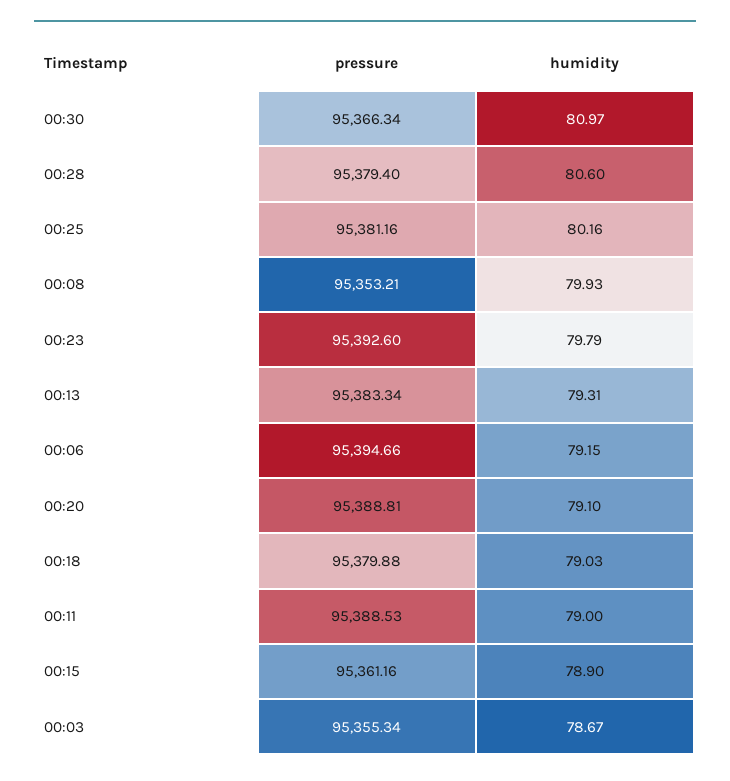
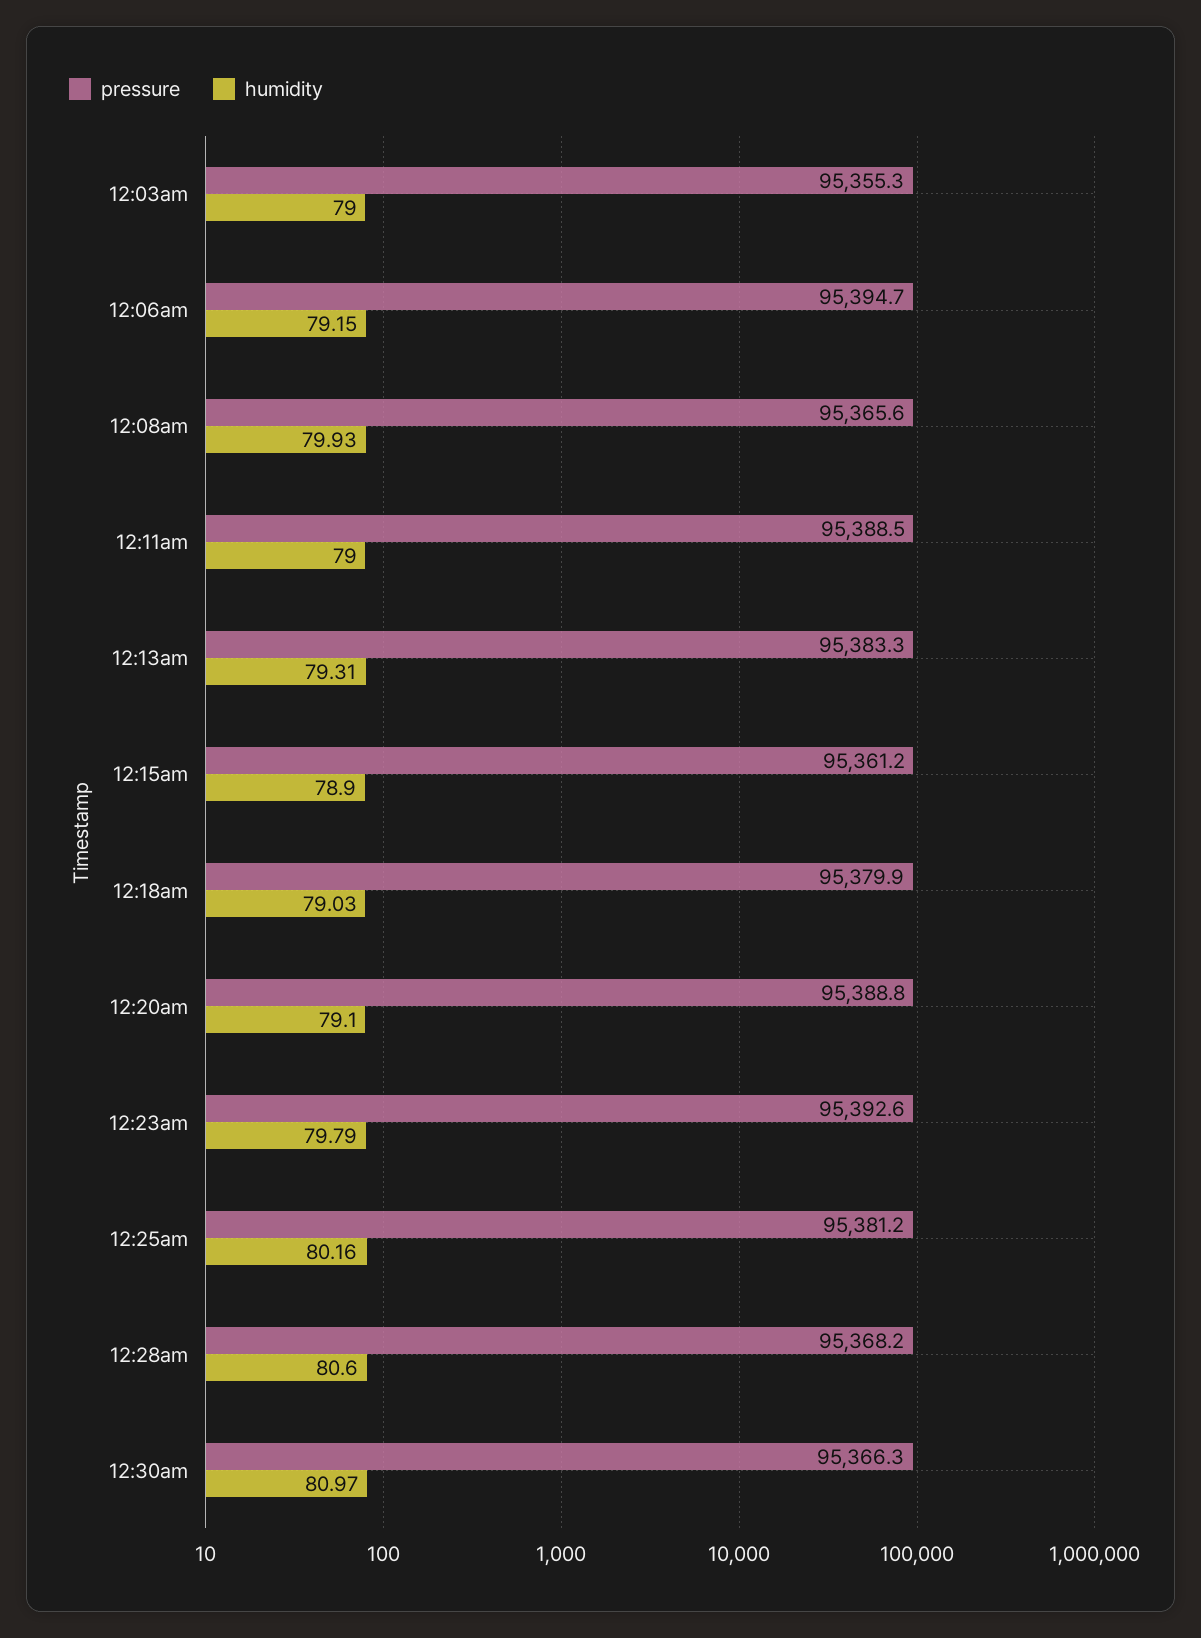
pressure, 00:28: 95379.4 -> 95368.2
pressure, 00:08: 95353.21 -> 95365.6
humidity, 00:03: 78.67 -> 79

